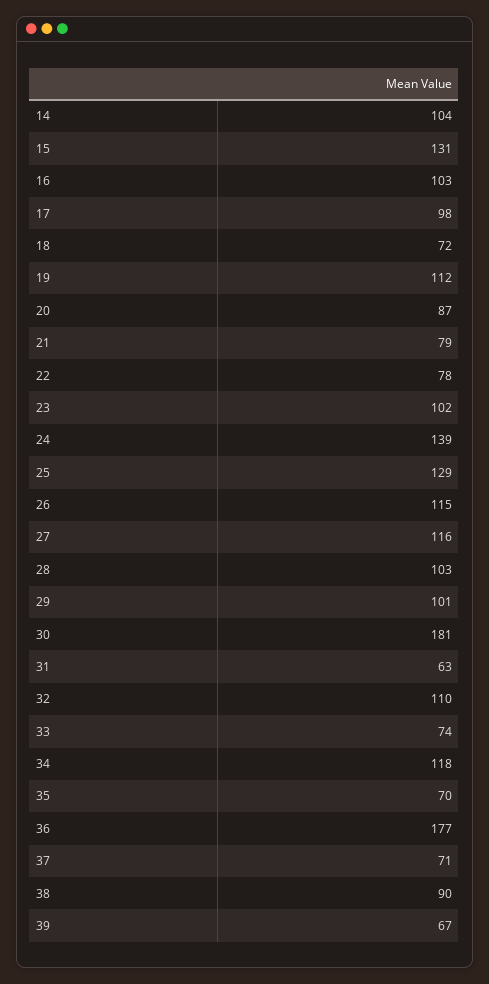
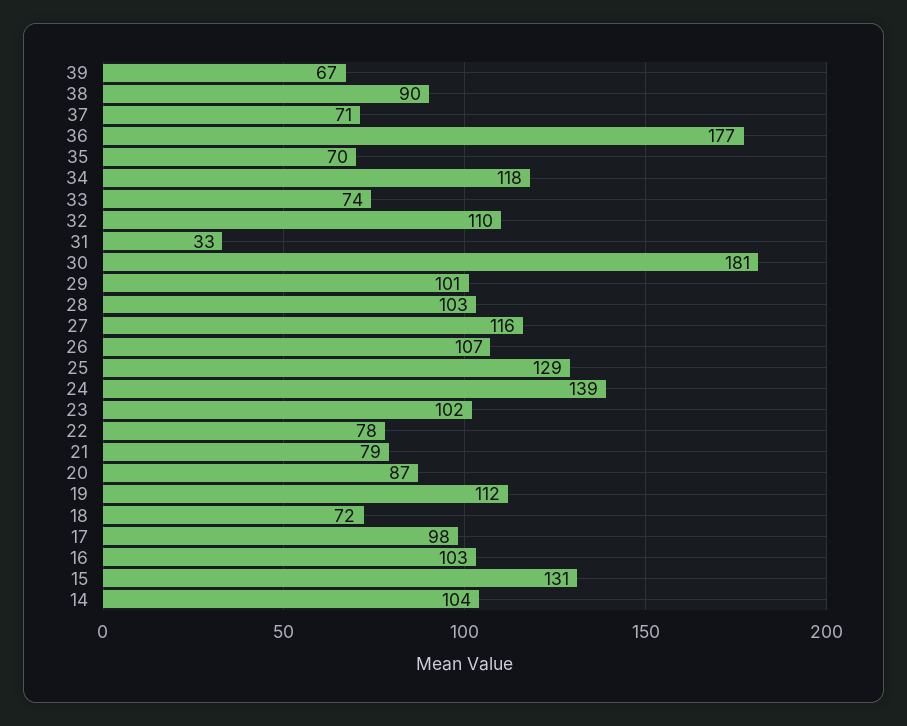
26: 115 -> 107
31: 63 -> 33

